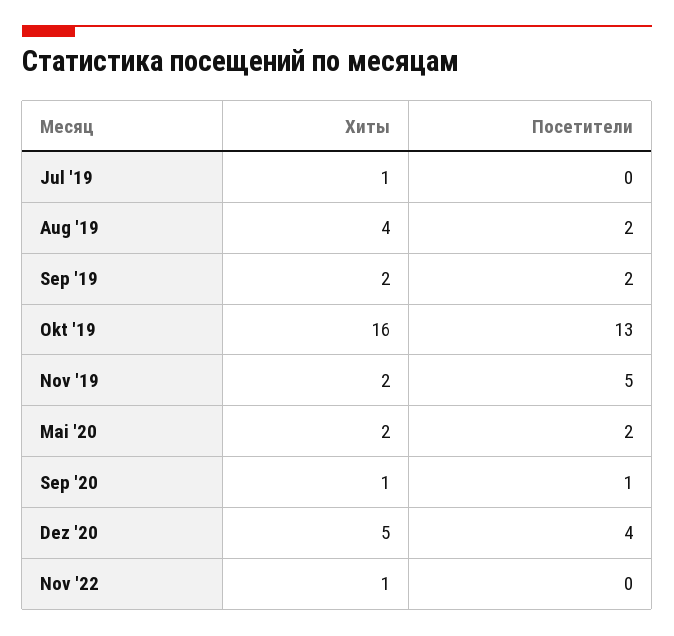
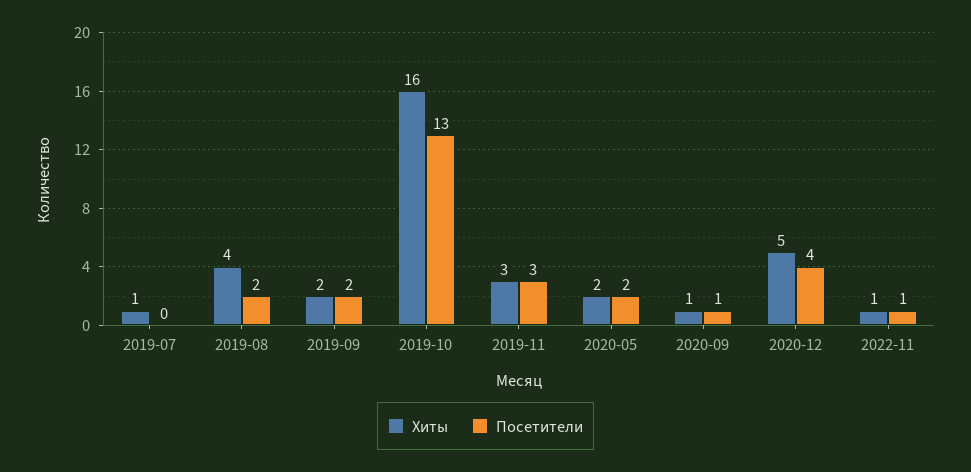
Хиты, Nov '19: 2 -> 3
Посетители, Nov '19: 5 -> 3
Посетители, Nov '22: 0 -> 1

